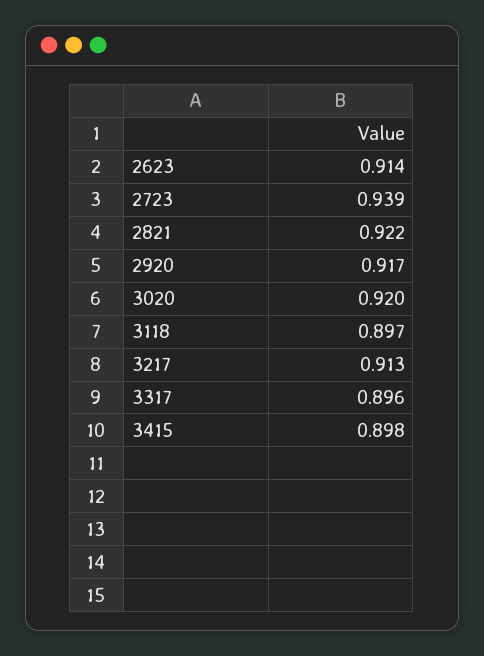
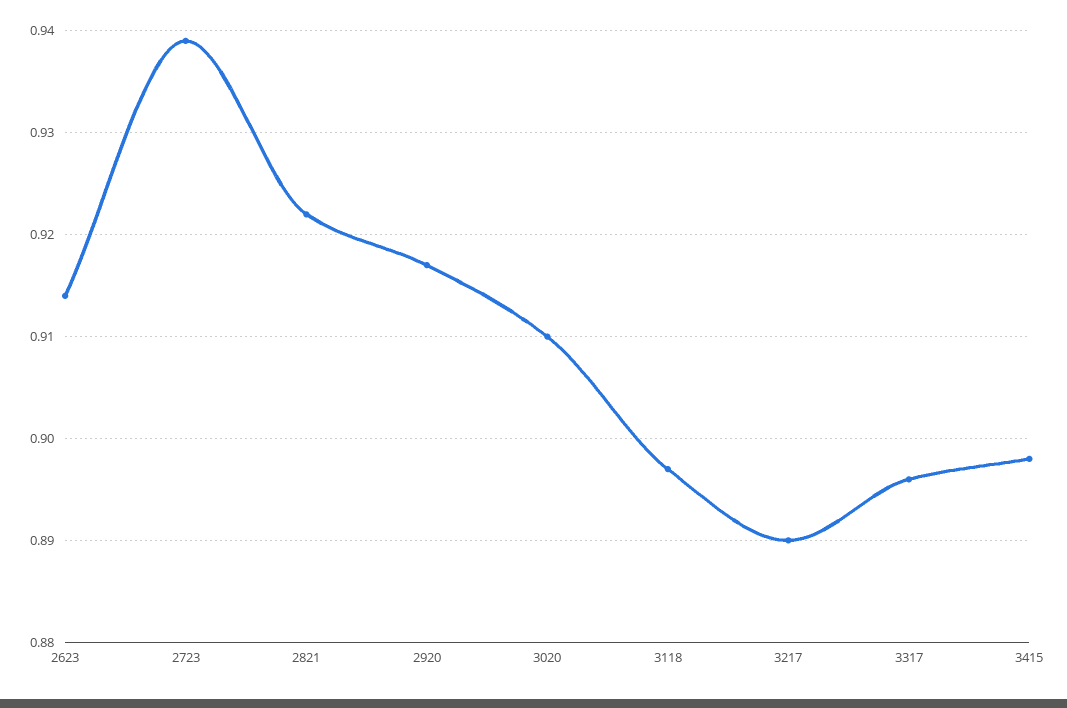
3020: 0.92 -> 0.91
3217: 0.913 -> 0.89

